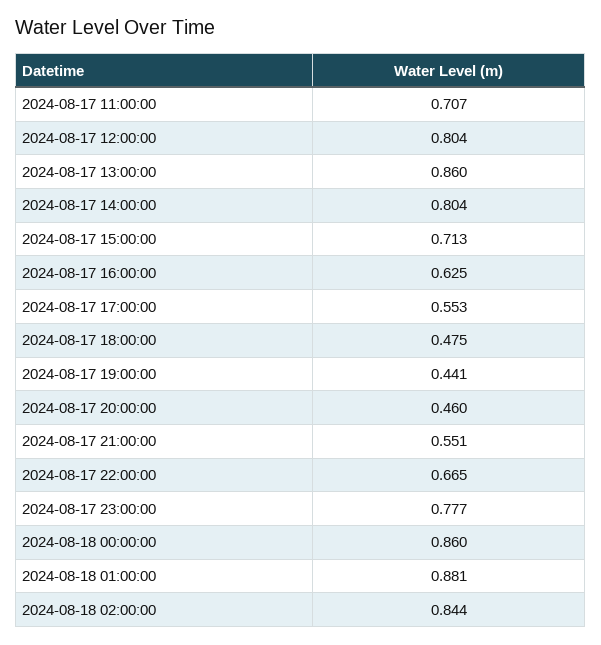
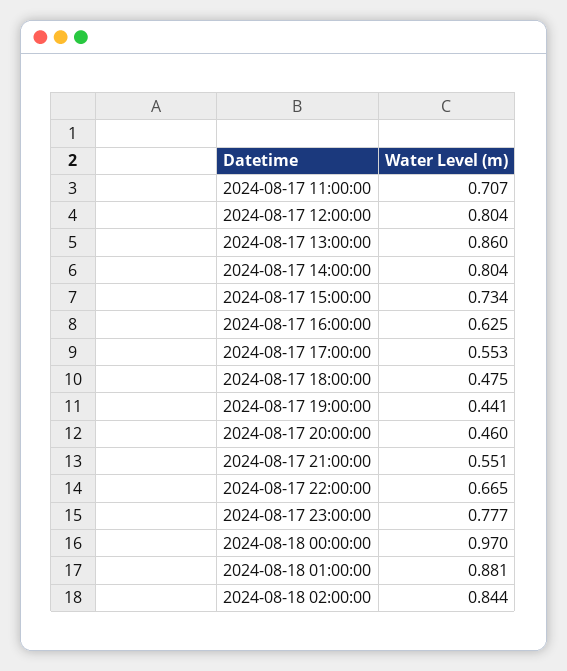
2024-08-17 15:00:00: 0.713 -> 0.734
2024-08-18 00:00:00: 0.86 -> 0.97

